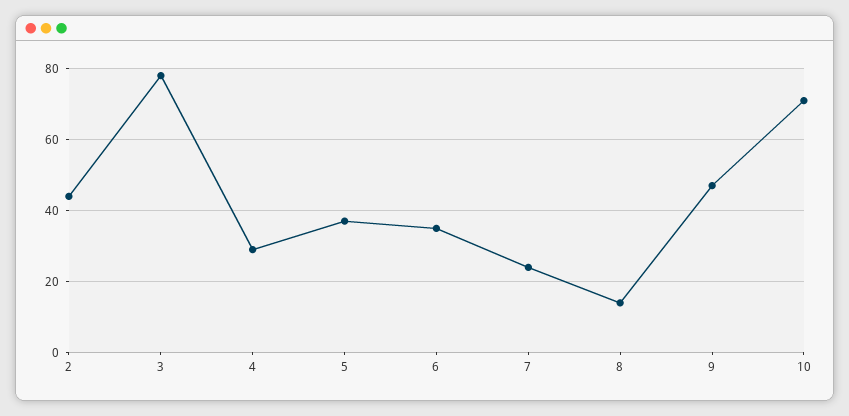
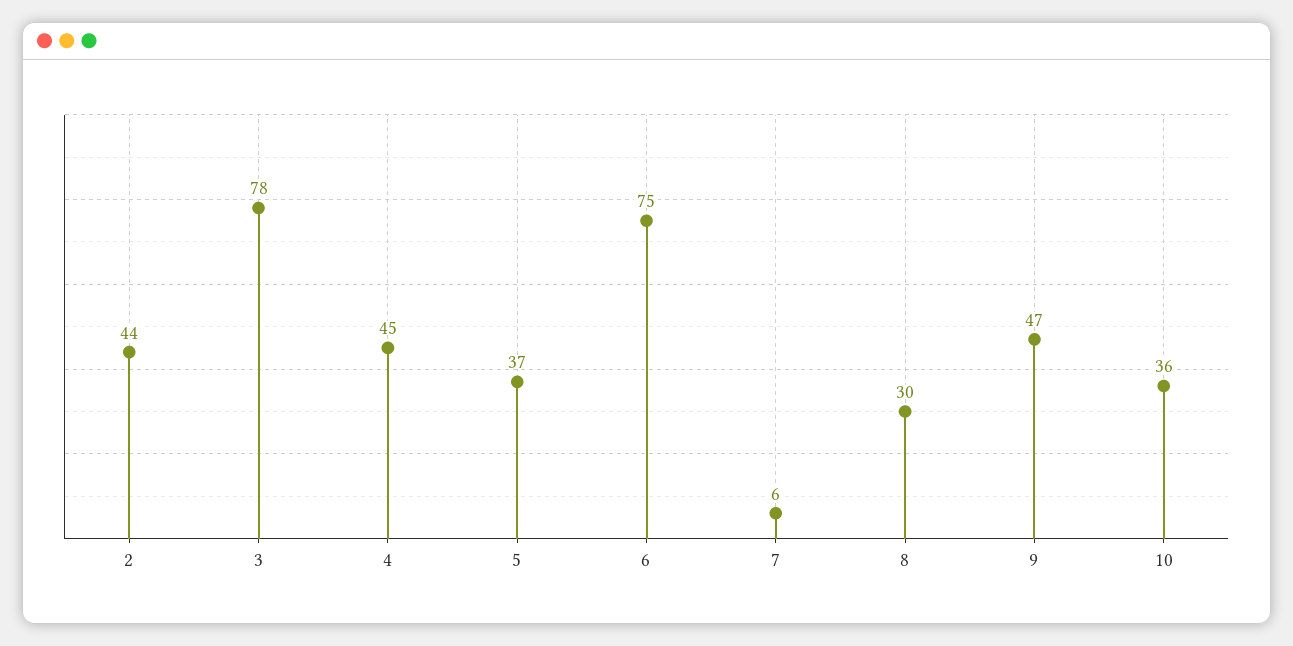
4: 30 -> 45
6: 35 -> 75
7: 25 -> 6
8: 15 -> 30
10: 70 -> 36

